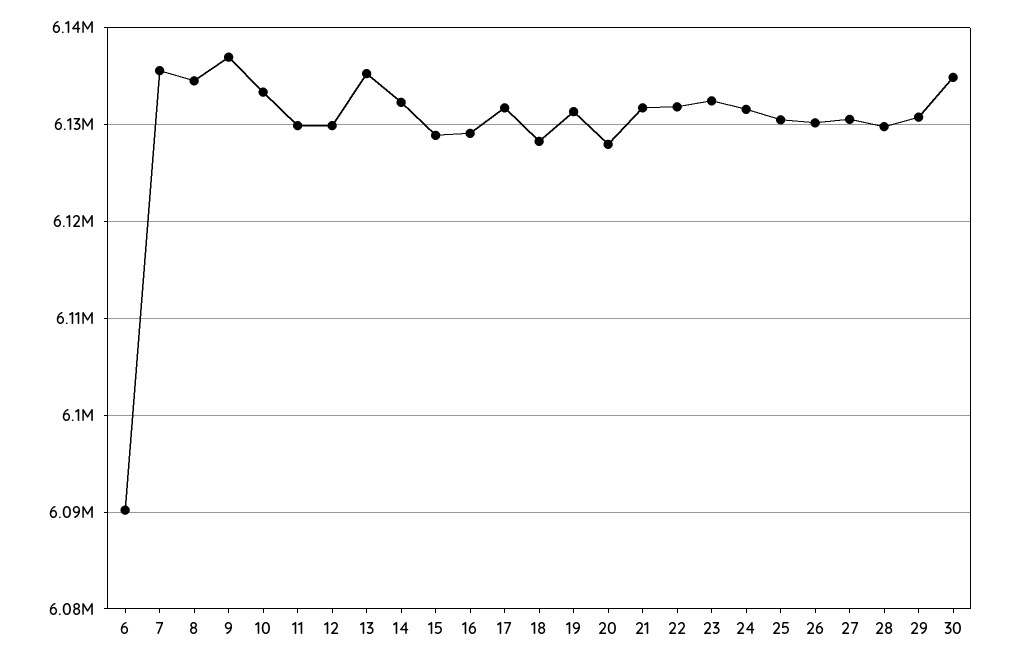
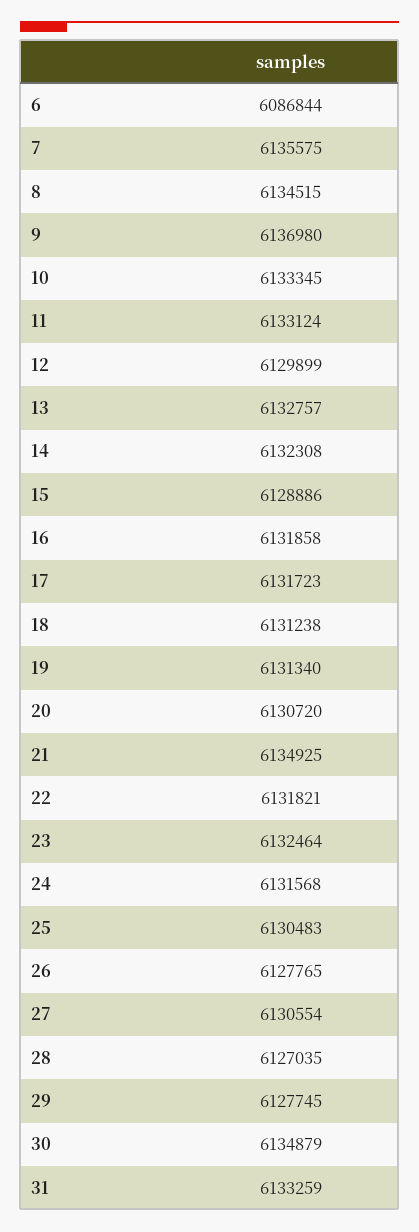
6: 6090000 -> 6086844
11: 6130000 -> 6133124
13: 6135000 -> 6132757
16: 6129000 -> 6131858
18: 6128000 -> 6131238
20: 6128000 -> 6130720
21: 6132000 -> 6134925
26: 6130000 -> 6127765
28: 6130000 -> 6127035
29: 6131000 -> 6127745
31: none -> 6133259

